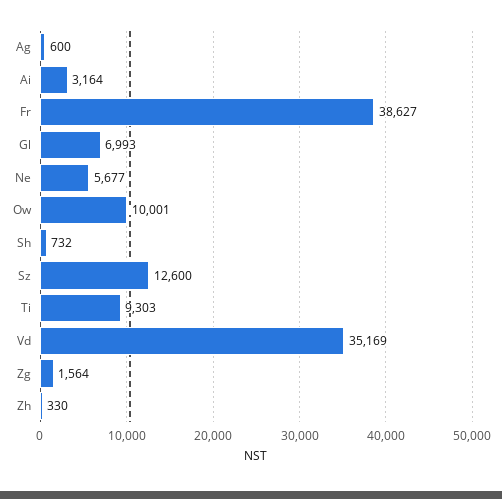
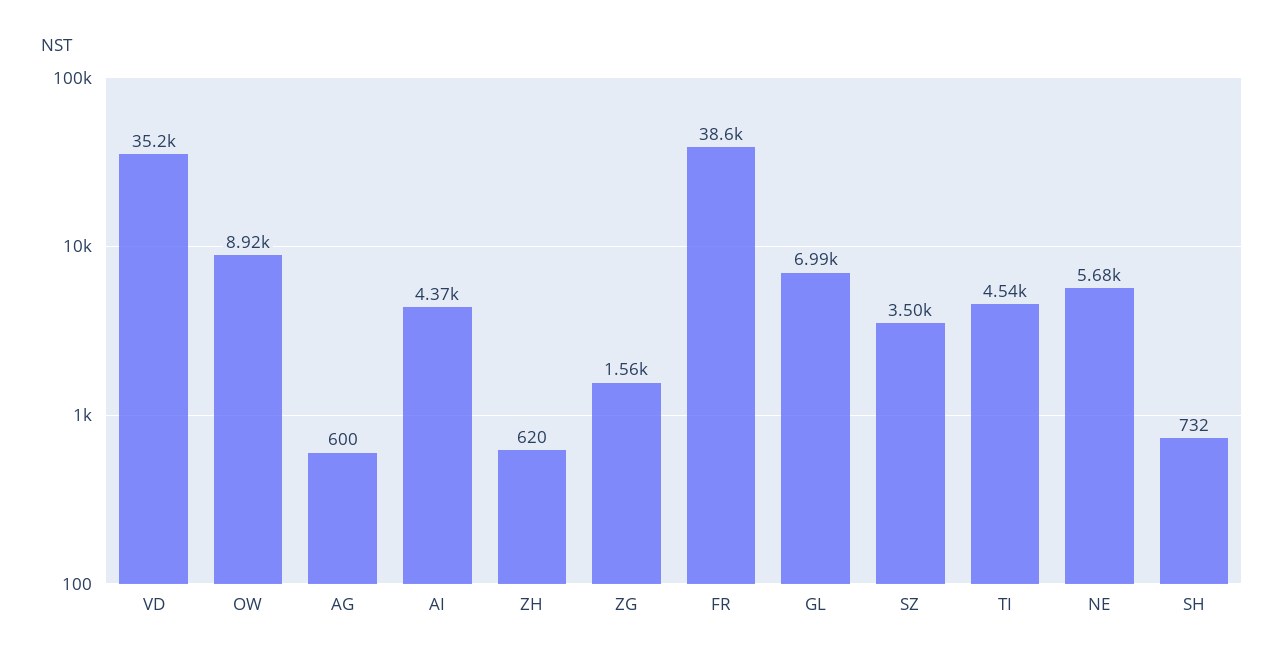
Ai: 3164 -> 4370
Ow: 10001 -> 8920
Sz: 12600 -> 3500
Ti: 9303 -> 4540
Zh: 330 -> 620

